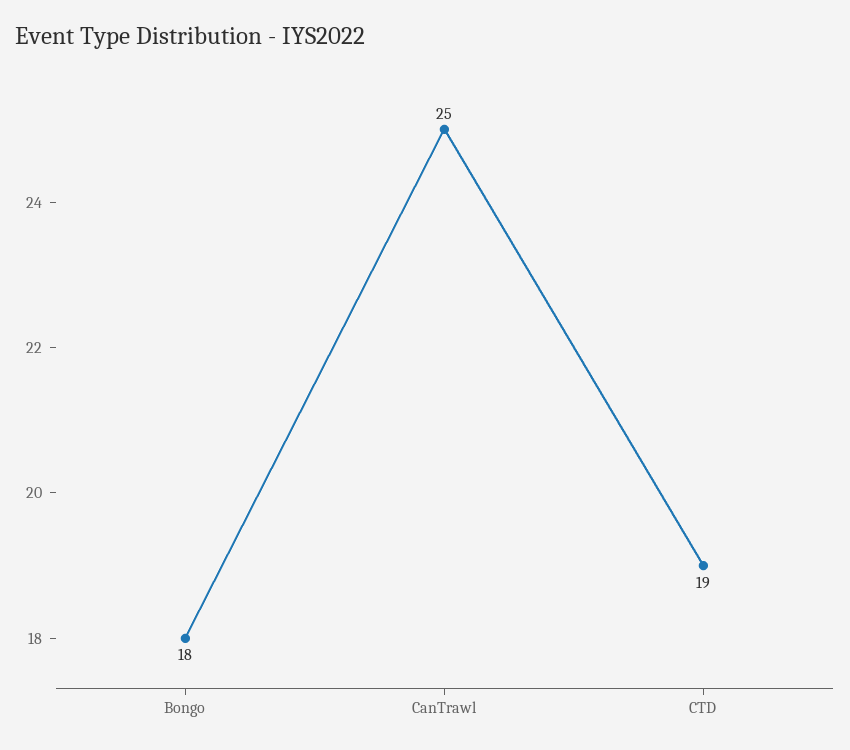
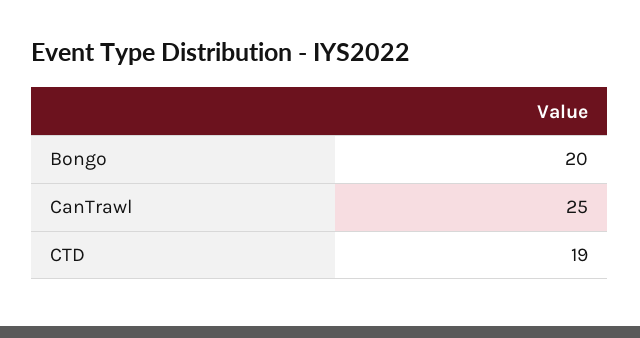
Bongo: 18 -> 20

